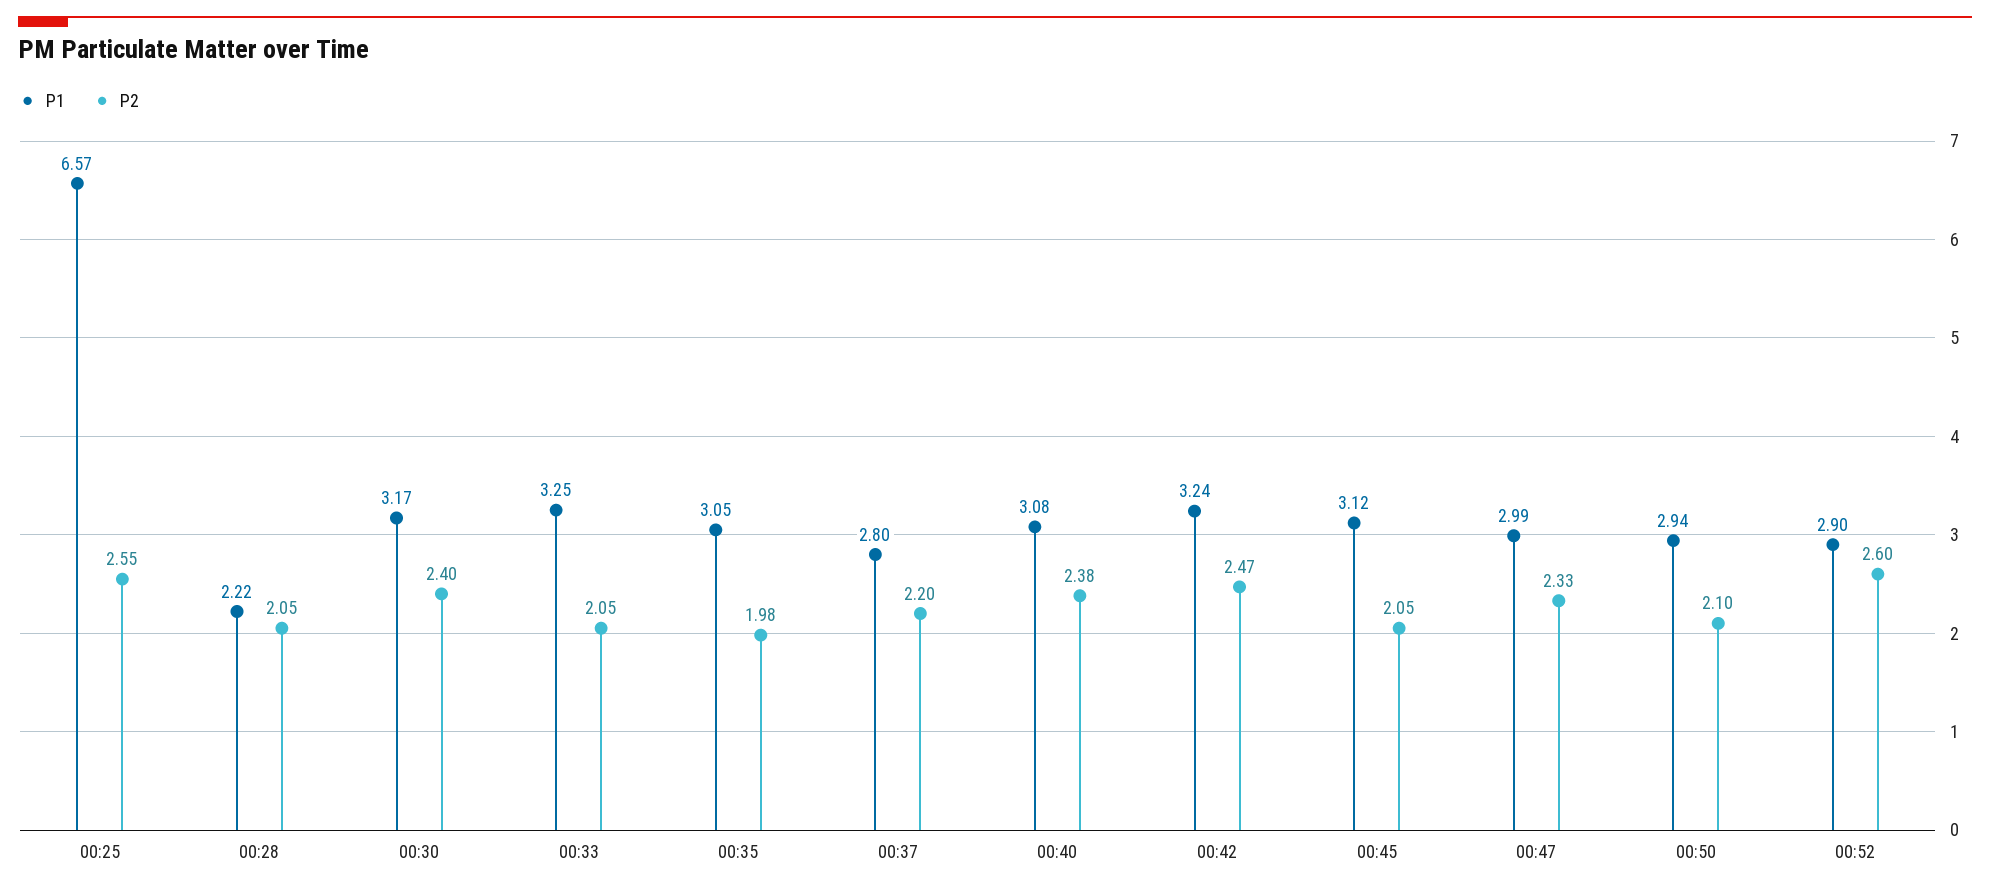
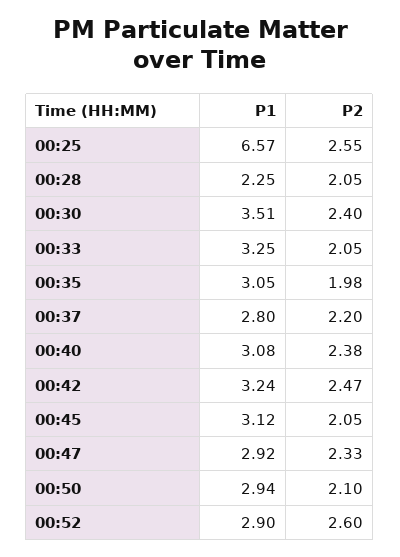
P1, 00:28: 2.22 -> 2.25
P1, 00:30: 3.17 -> 3.51
P1, 00:47: 2.99 -> 2.92

